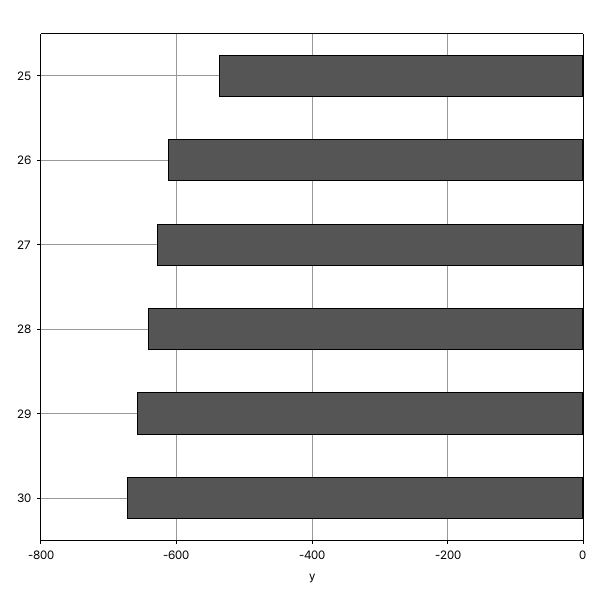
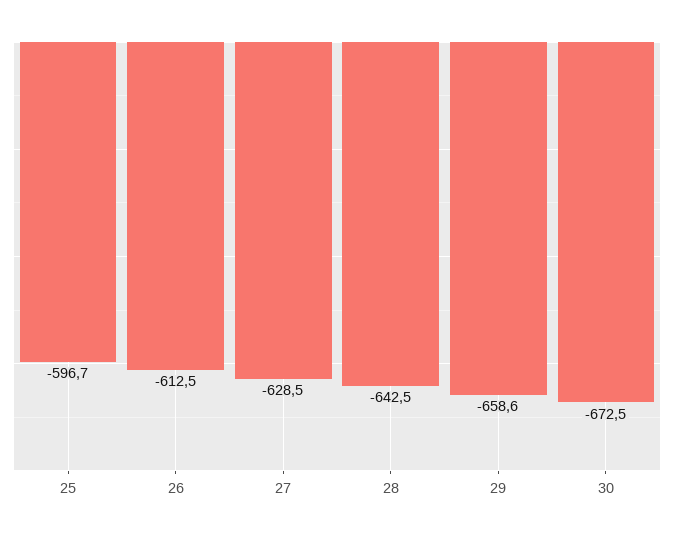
25: -540 -> -596.7

